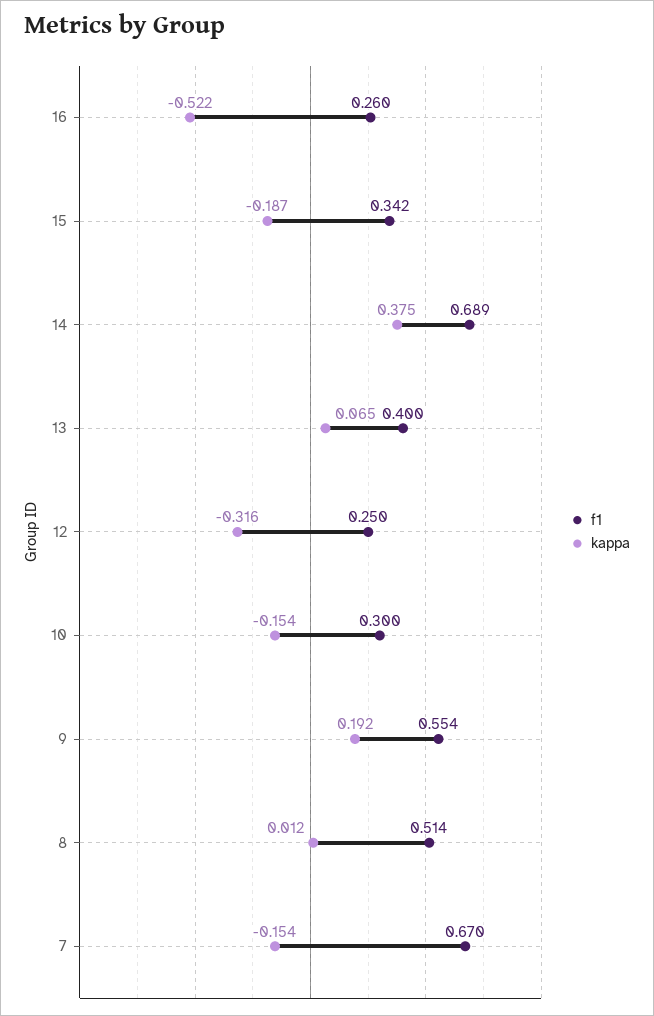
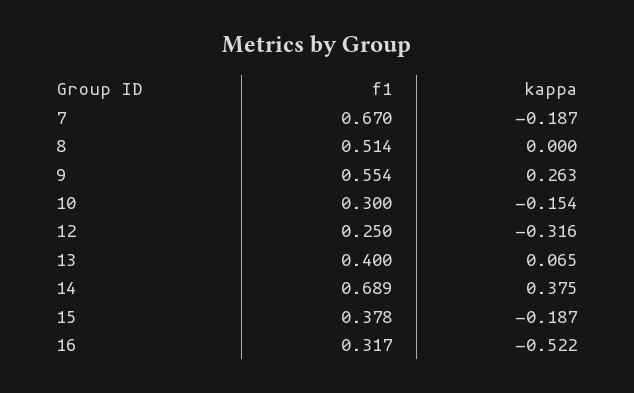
f1, 16: 0.26 -> 0.317
f1, 15: 0.342 -> 0.378
kappa, 9: 0.192 -> 0.263
kappa, 8: 0.012 -> 0
kappa, 7: -0.154 -> -0.187

